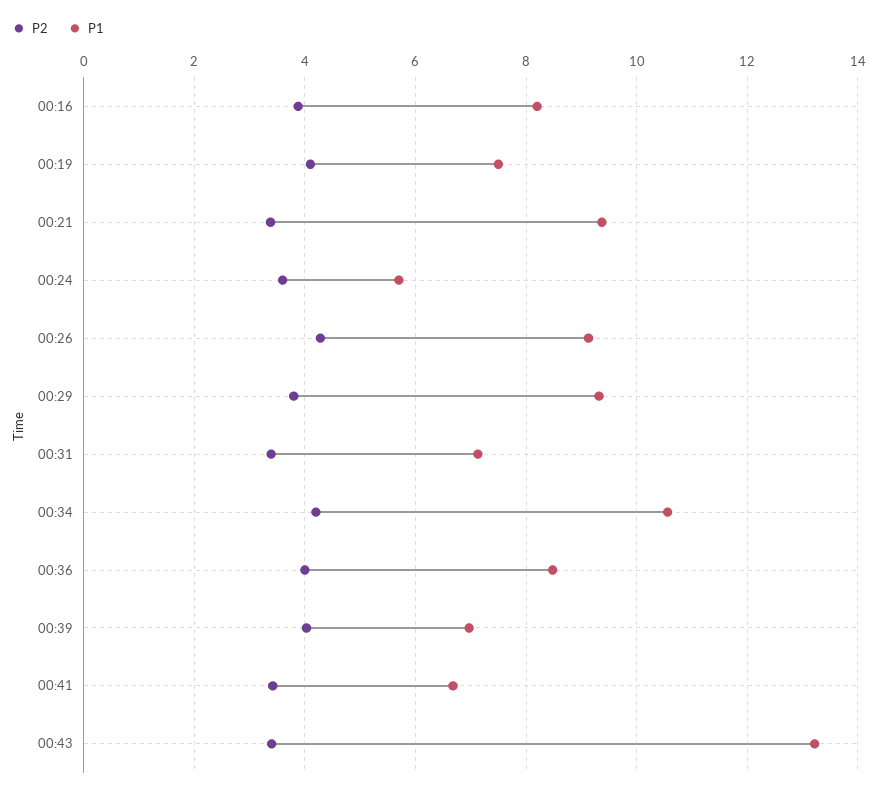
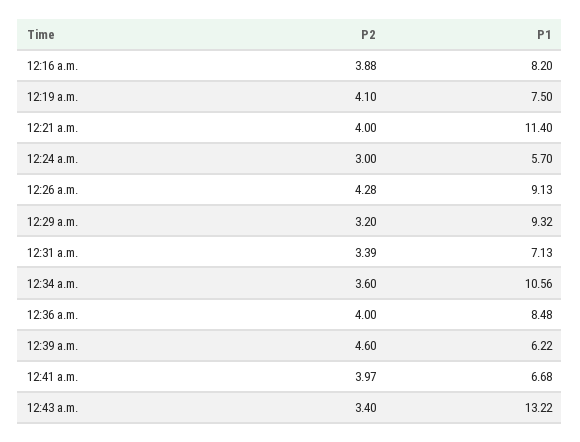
P2, 00:21: 3.4 -> 4
P1, 00:21: 9.4 -> 11.4
P2, 00:24: 3.6 -> 3
P2, 00:29: 3.8 -> 3.2
P2, 00:34: 4.2 -> 3.6
P2, 00:39: 4 -> 4.6
P1, 00:39: 7 -> 6.22
P2, 00:41: 3.4 -> 3.97

